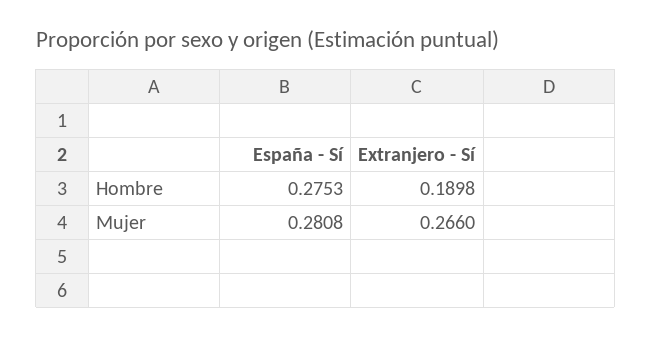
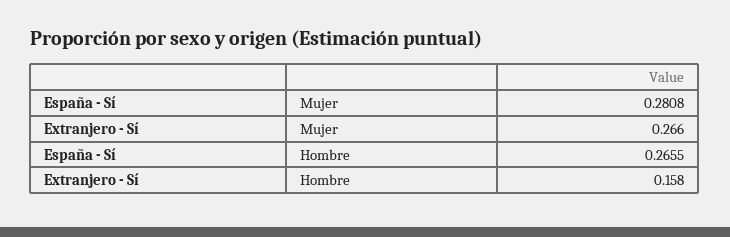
España - Sí, Hombre: 0.2753 -> 0.2655
Extranjero - Sí, Hombre: 0.1898 -> 0.158

